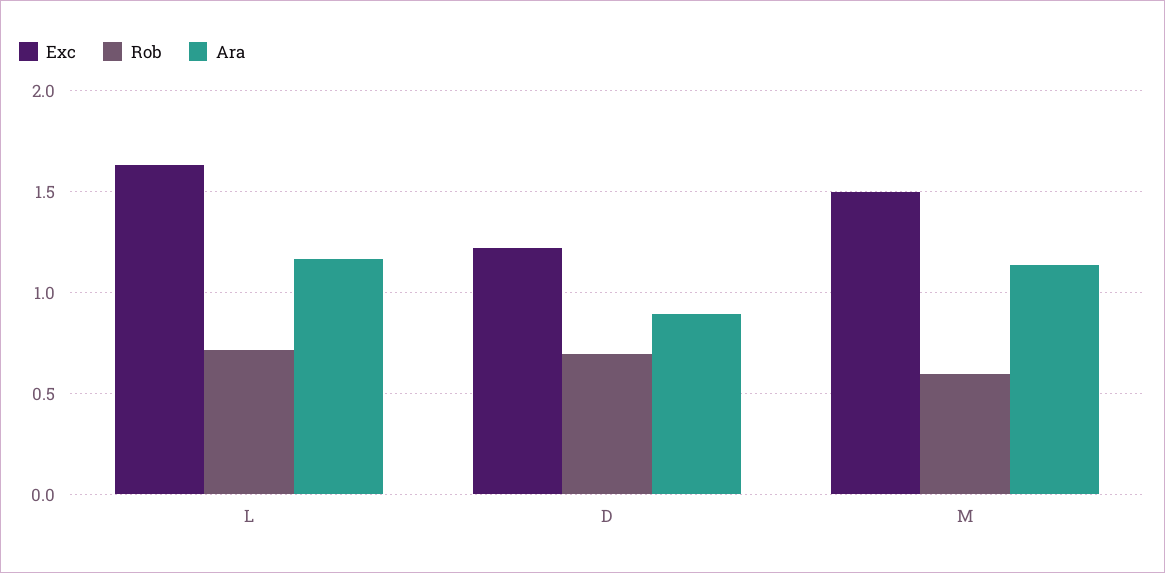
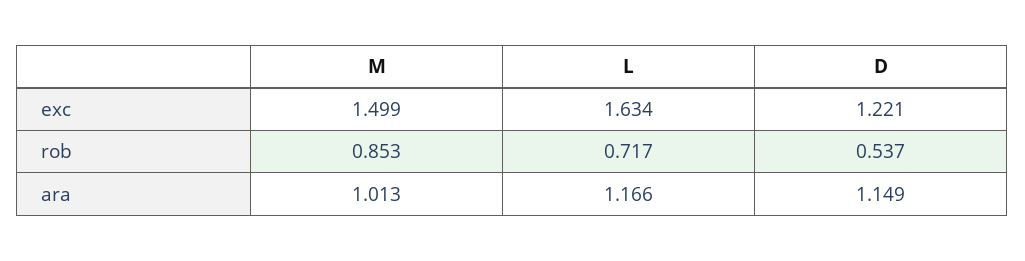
Rob, D: 0.7 -> 0.537
Ara, D: 0.9 -> 1.149
Rob, M: 0.6 -> 0.853
Ara, M: 1.15 -> 1.013

